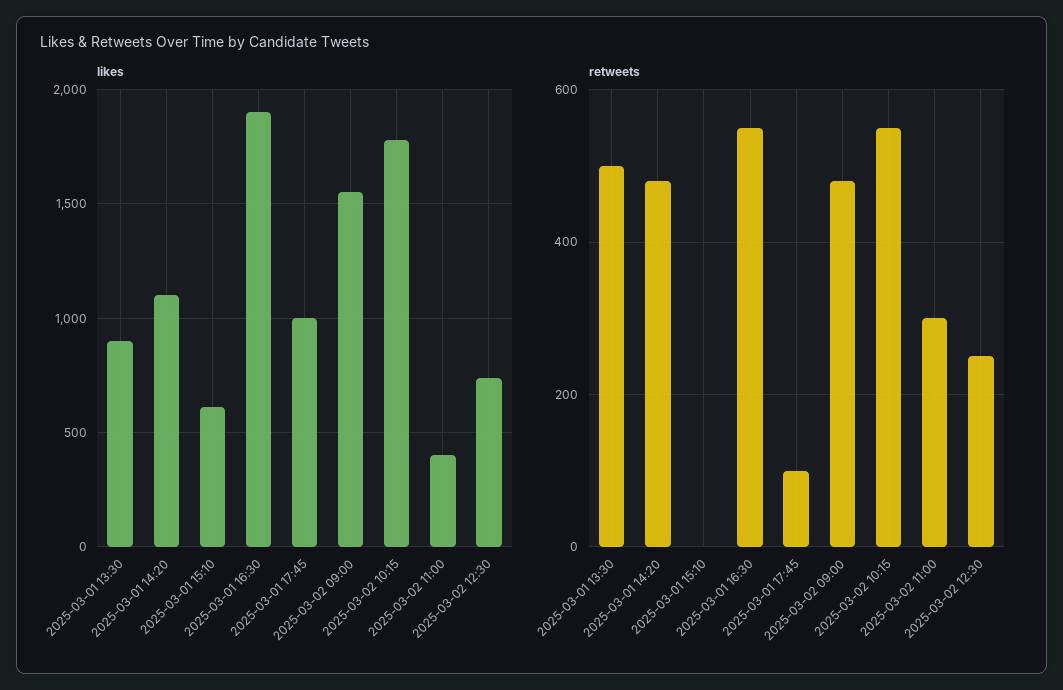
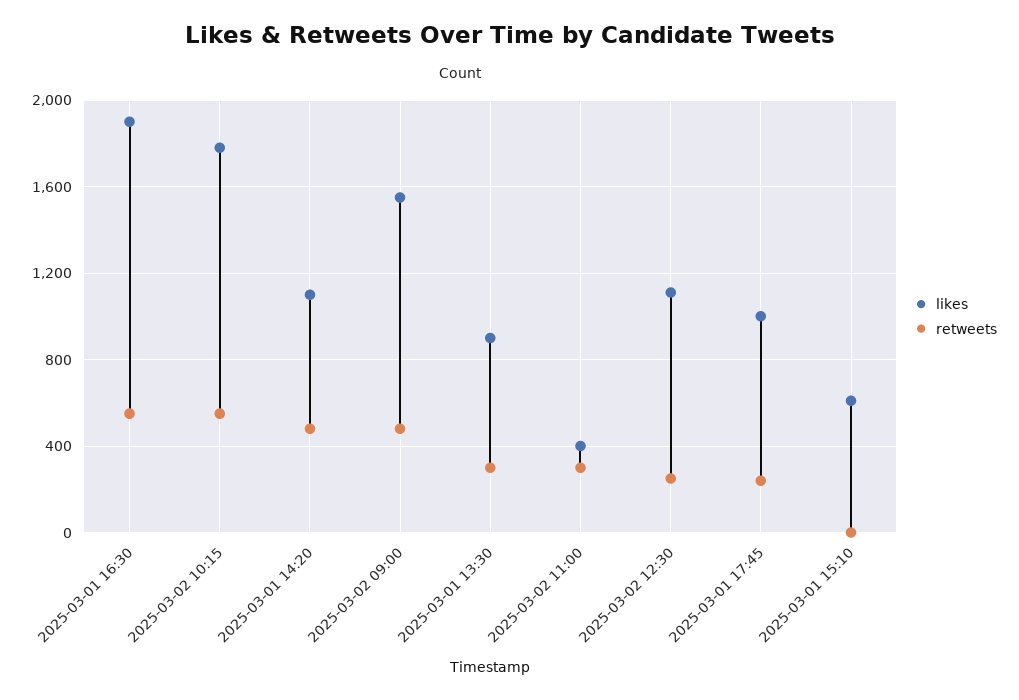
likes, 2025-03-02 12:30: 750 -> 1100
retweets, 2025-03-01 13:30: 500 -> 300
retweets, 2025-03-01 17:45: 100 -> 250

